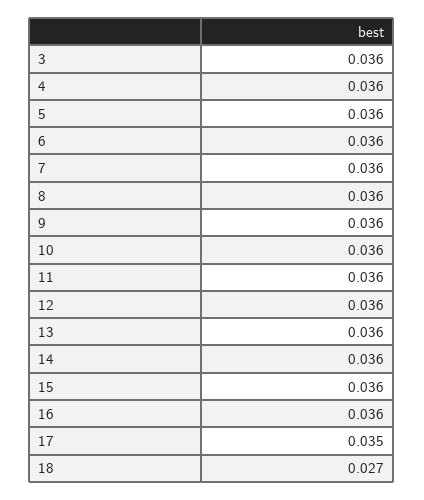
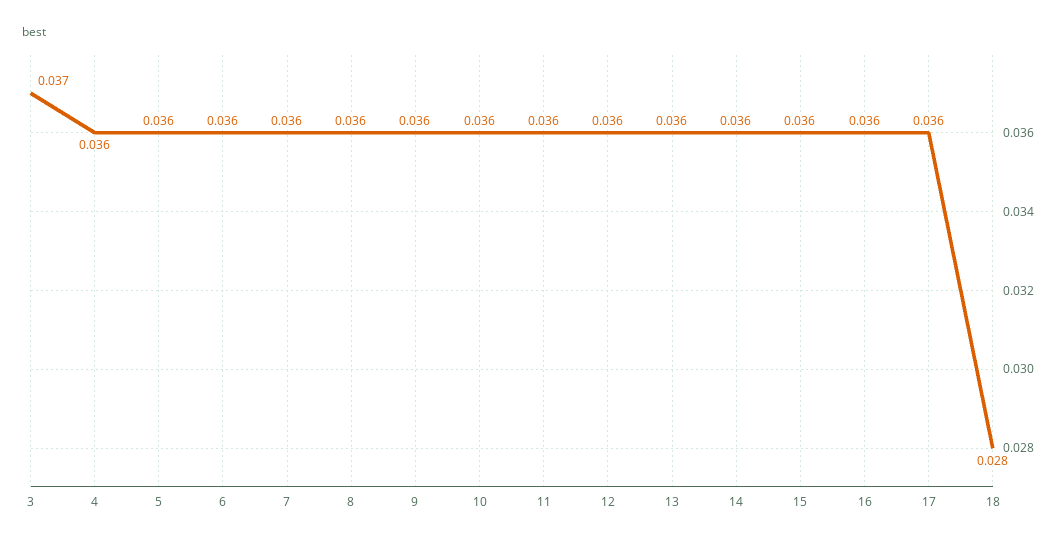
3: 0.036 -> 0.037
17: 0.035 -> 0.036
18: 0.027 -> 0.028

